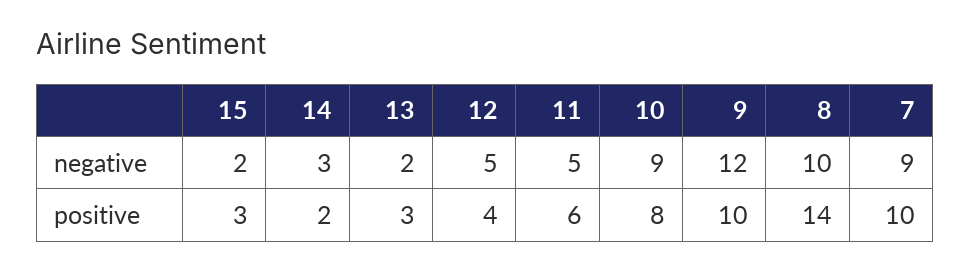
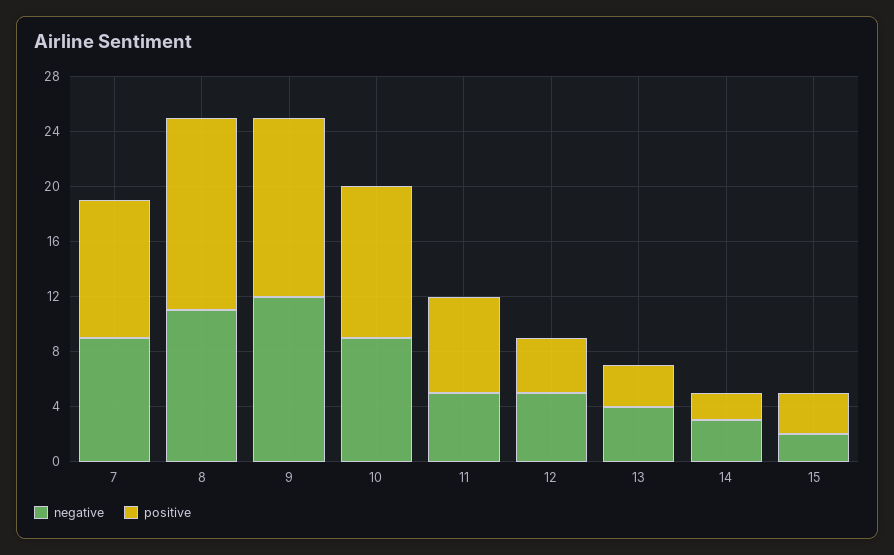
negative, 13: 2 -> 4
negative, 8: 10 -> 11
positive, 11: 6 -> 7
positive, 10: 8 -> 11
positive, 9: 10 -> 13

